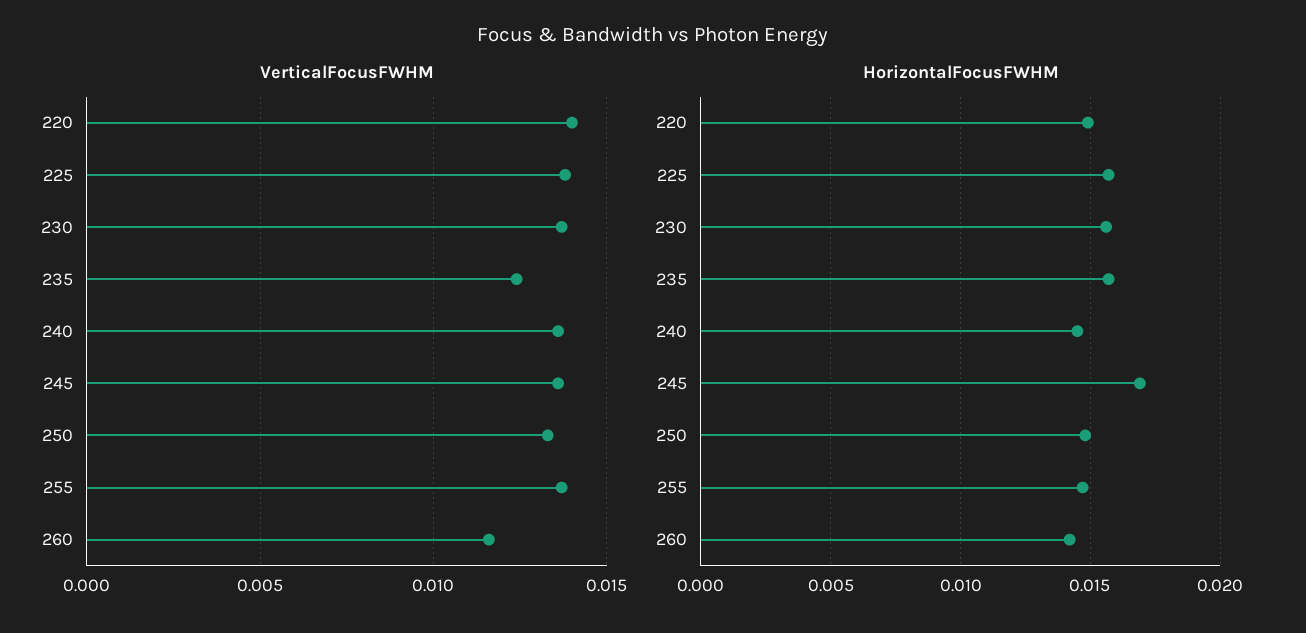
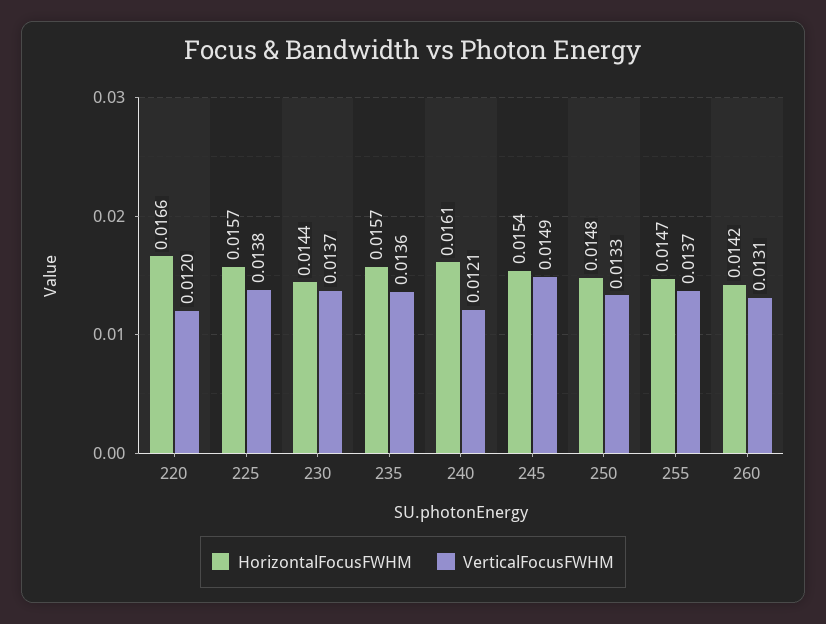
VerticalFocusFWHM, 220: 0.014 -> 0.012
VerticalFocusFWHM, 235: 0.0125 -> 0.0136
VerticalFocusFWHM, 240: 0.0135 -> 0.0121
VerticalFocusFWHM, 245: 0.0135 -> 0.0149
VerticalFocusFWHM, 260: 0.0115 -> 0.0131
HorizontalFocusFWHM, 220: 0.015 -> 0.0166
HorizontalFocusFWHM, 230: 0.0155 -> 0.0144
HorizontalFocusFWHM, 240: 0.0145 -> 0.0161
HorizontalFocusFWHM, 245: 0.017 -> 0.0154

